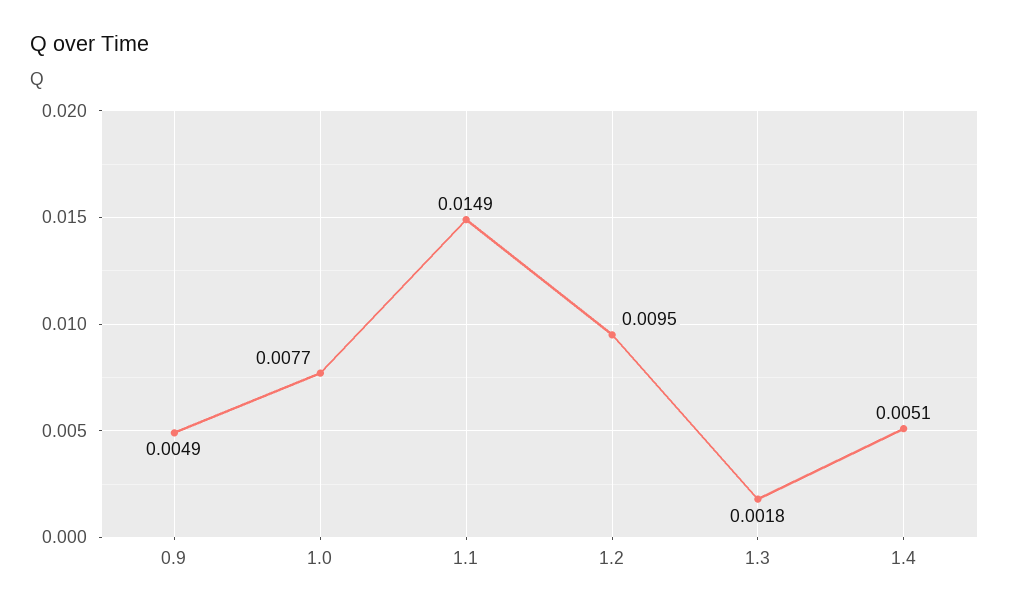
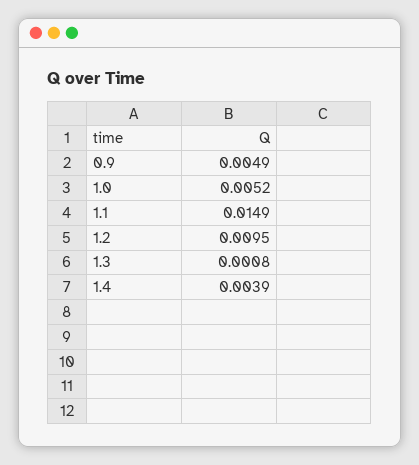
1.0: 0.0077 -> 0.0052
1.3: 0.0018 -> 0.0008
1.4: 0.0051 -> 0.0039

